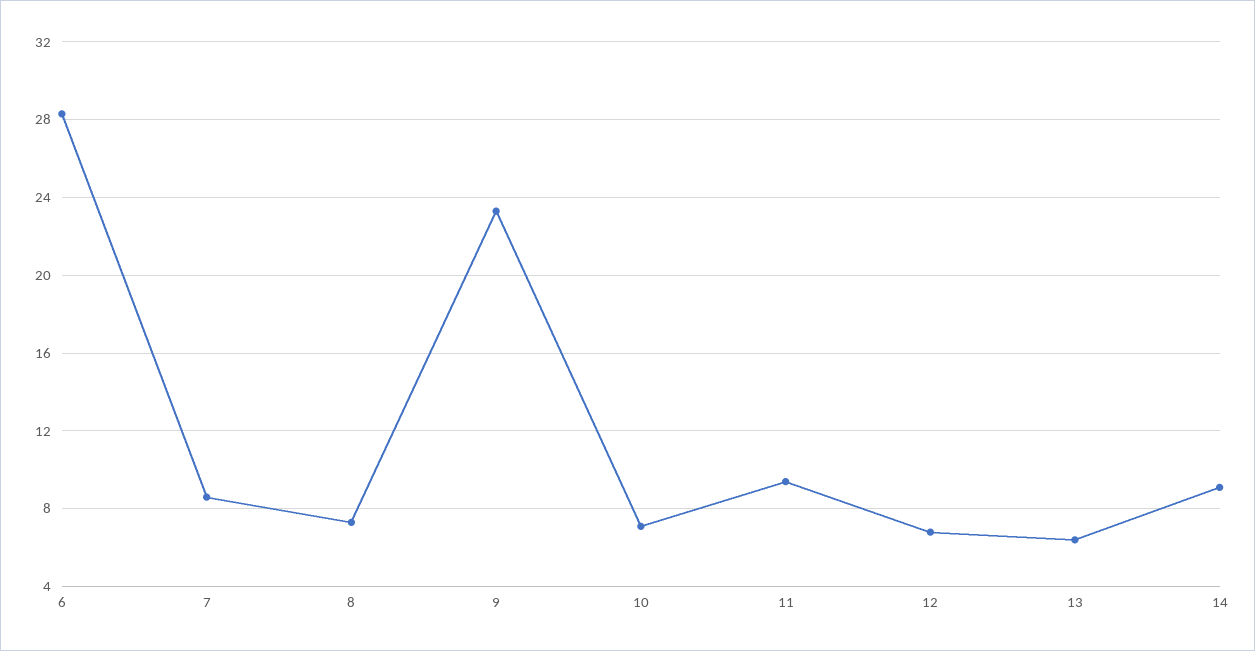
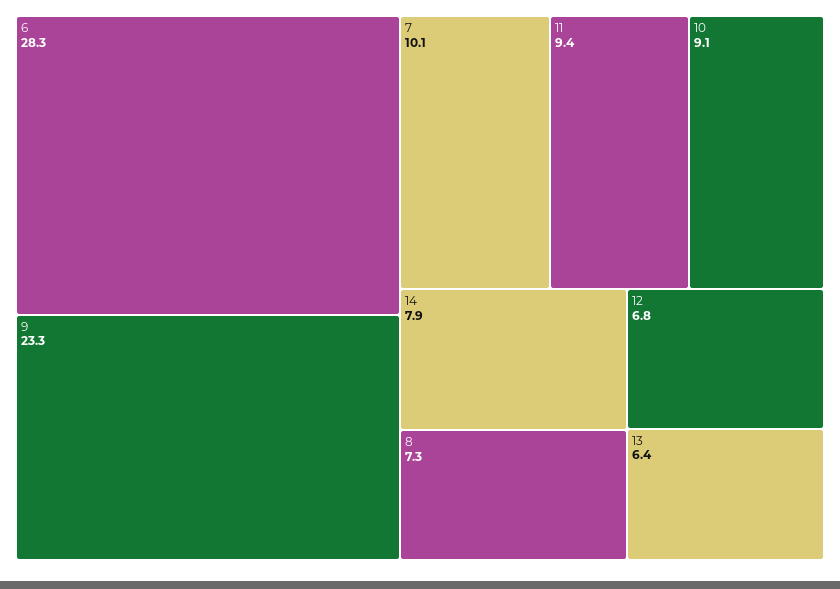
7: 8.5 -> 10.1
10: 7 -> 9.1
14: 9 -> 7.9

